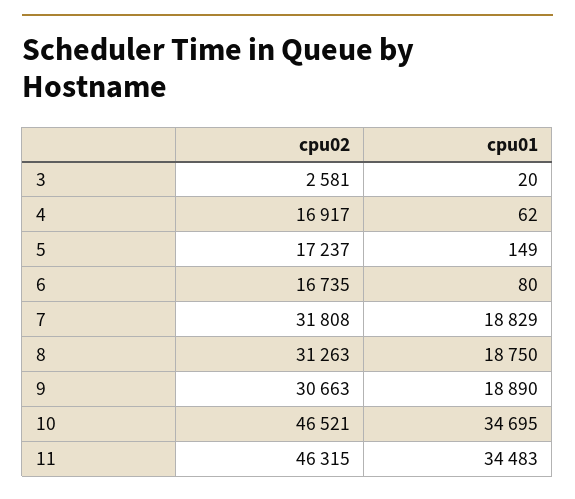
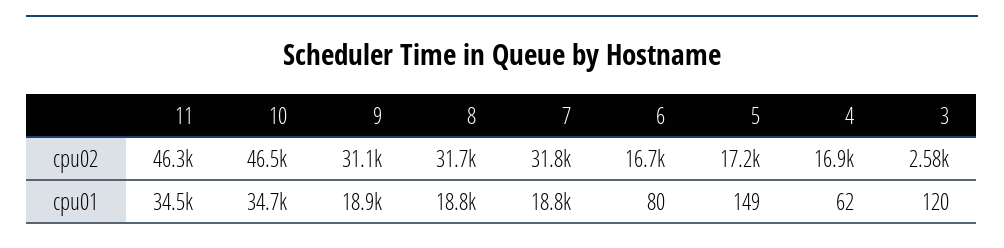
cpu01, 3: 20 -> 120
cpu02, 8: 31263 -> 31700
cpu02, 9: 30663 -> 31100

